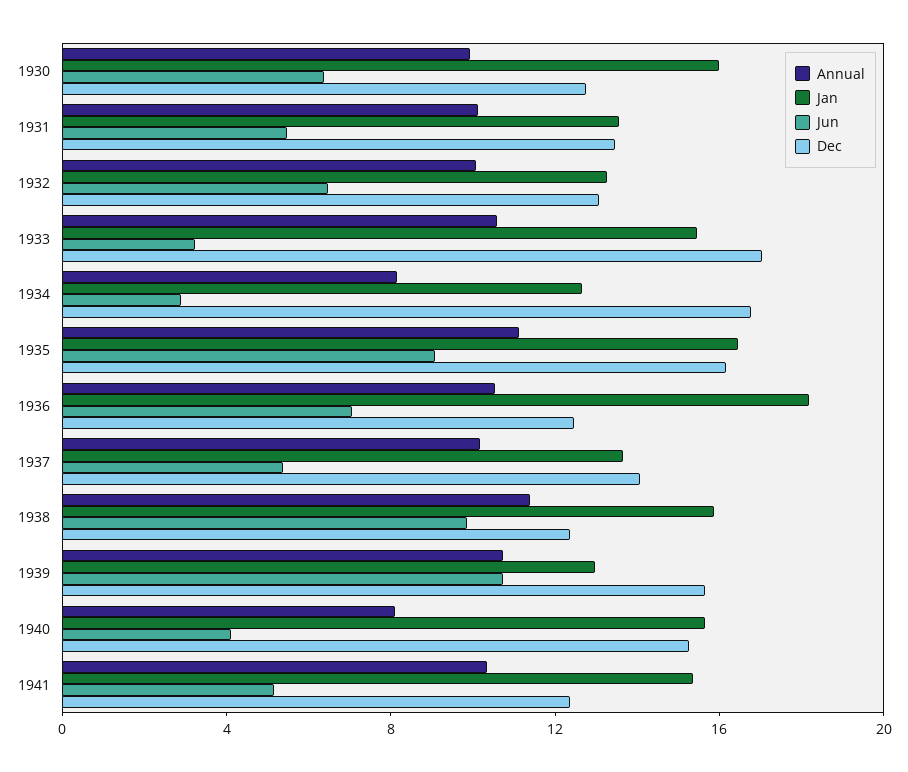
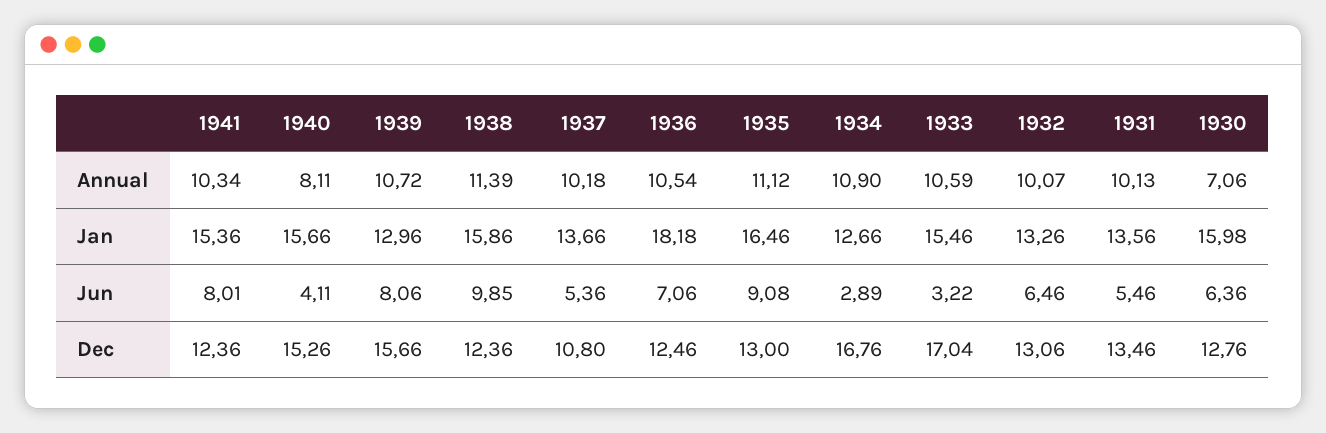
Annual, 1930: 10 -> 7.06
Annual, 1934: 8 -> 10.9
Dec, 1935: 16 -> 13
Dec, 1937: 14 -> 10.8
Jun, 1939: 11 -> 8.06
Jun, 1941: 5 -> 8.01

